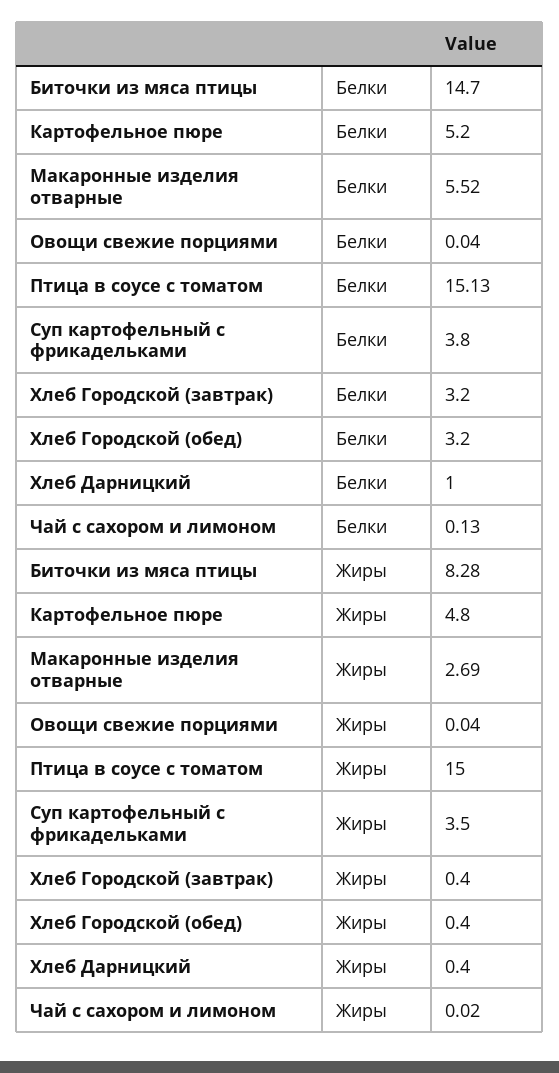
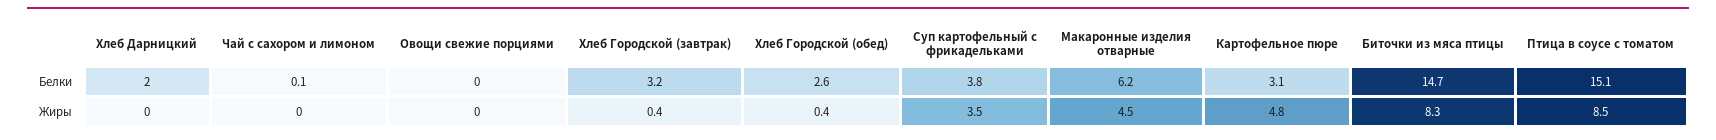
Картофельное пюре, Белки: 5.2 -> 3.1
Макаронные изделия отварные, Белки: 5.52 -> 6.2
Хлеб Городской (обед), Белки: 3.2 -> 2.6
Хлеб Дарницкий, Белки: 1 -> 2
Макаронные изделия отварные, Жиры: 2.69 -> 4.5
Птица в соусе с томатом, Жиры: 15 -> 8.5
Хлеб Дарницкий, Жиры: 0.4 -> 0

